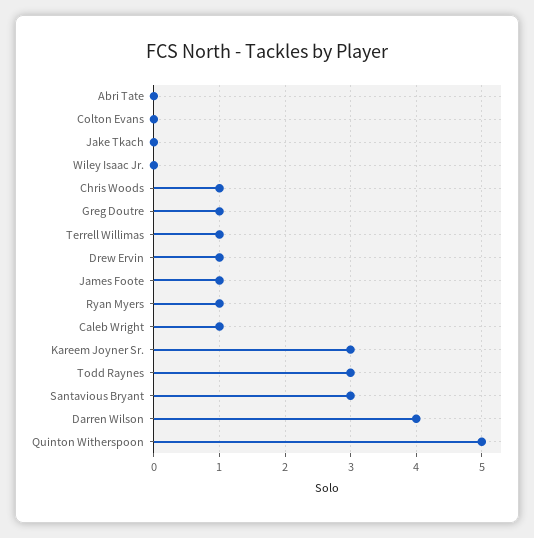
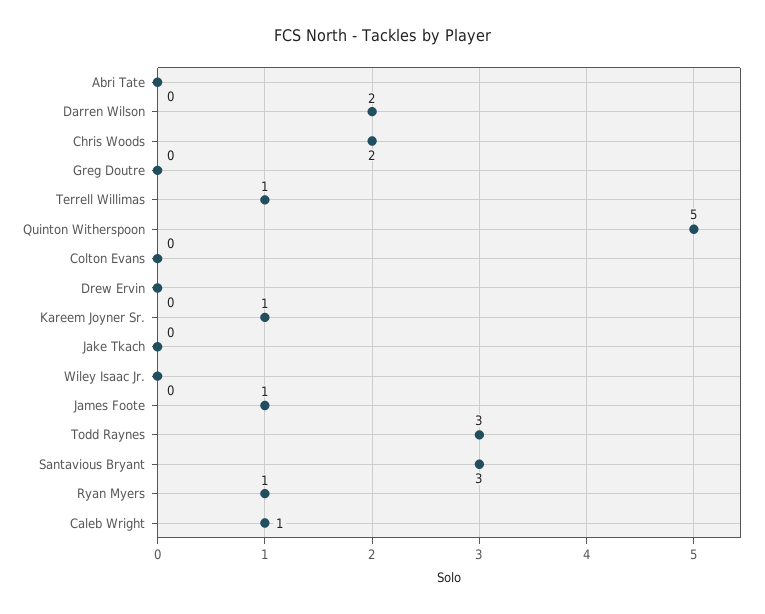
Chris Woods: 1 -> 2
Greg Doutre: 1 -> 0
Drew Ervin: 1 -> 0
Kareem Joyner Sr.: 3 -> 1
Darren Wilson: 4 -> 2

